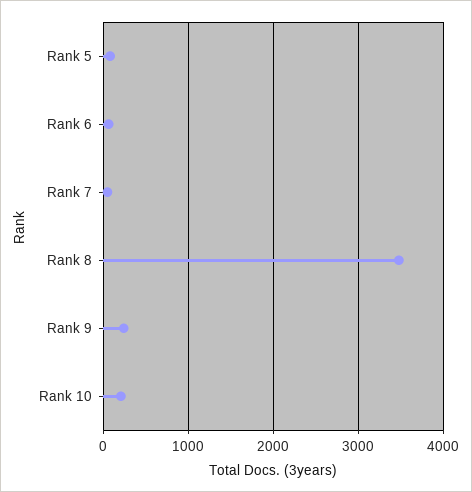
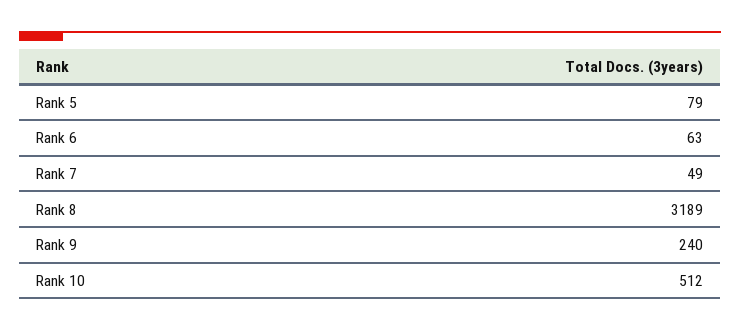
Rank 8: 3500 -> 3189
Rank 10: 200 -> 512

